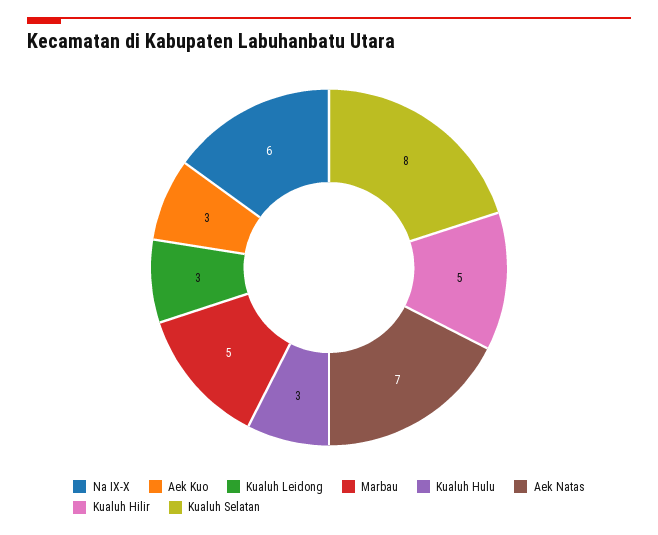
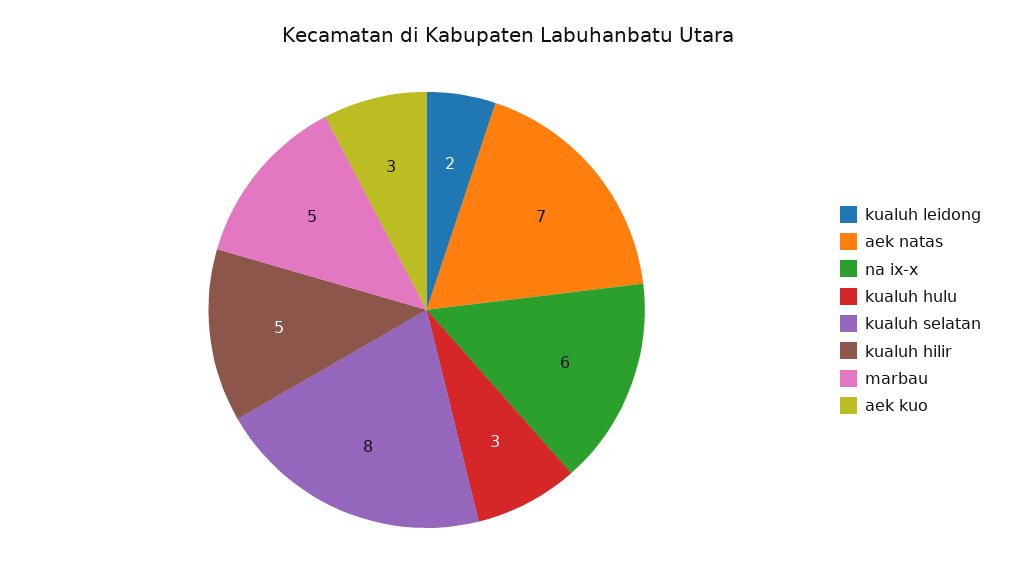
Kualuh Leidong: 3 -> 2

